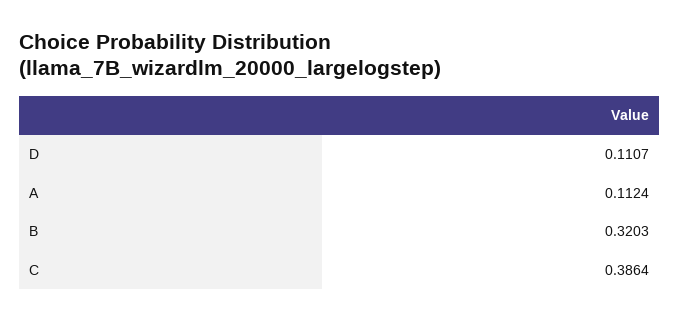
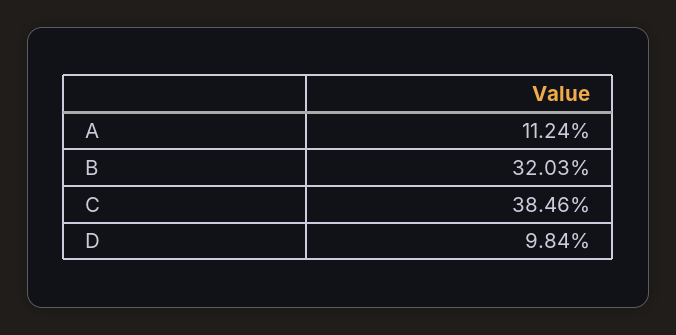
D: 0.1107 -> 0.0984
C: 0.3864 -> 0.3846

